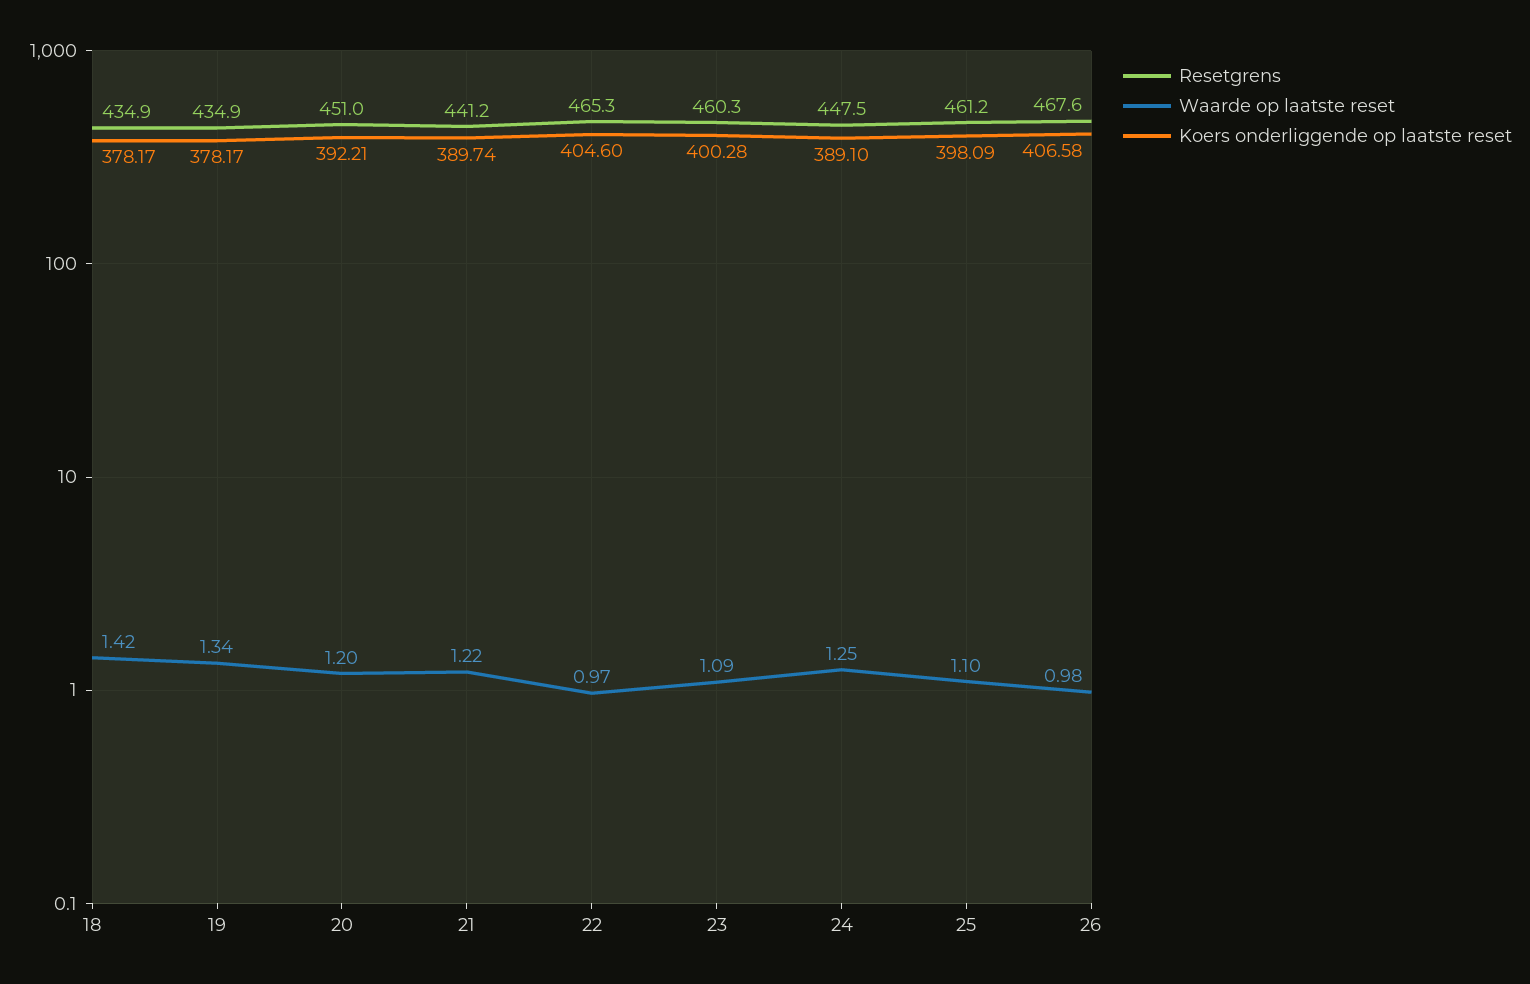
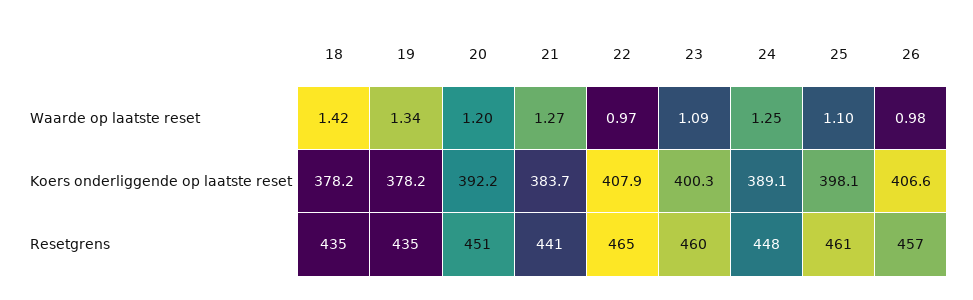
Waarde op laatste reset, 21: 1.22 -> 1.27
Koers onderliggende op laatste reset, 21: 389.74 -> 383.7
Koers onderliggende op laatste reset, 22: 404.6 -> 407.9
Resetgrens, 26: 467.6 -> 457

